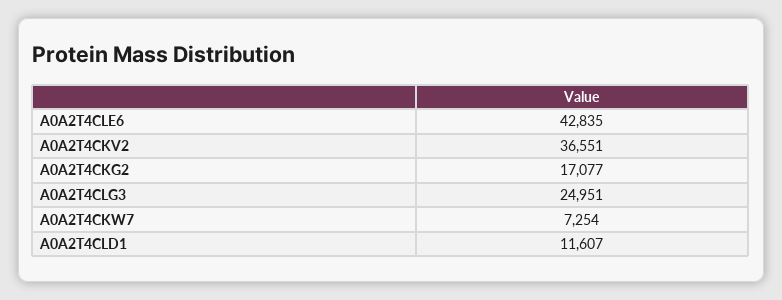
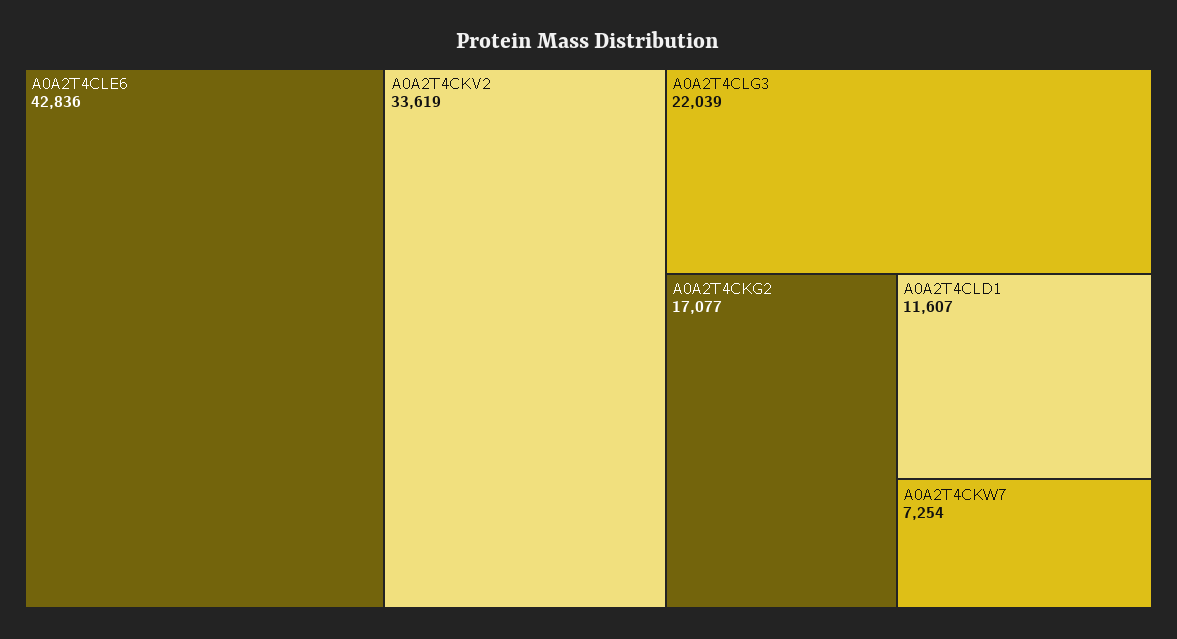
A0A2T4CLE6: 42835 -> 42836
A0A2T4CKV2: 36551 -> 33619
A0A2T4CLG3: 24951 -> 22039

